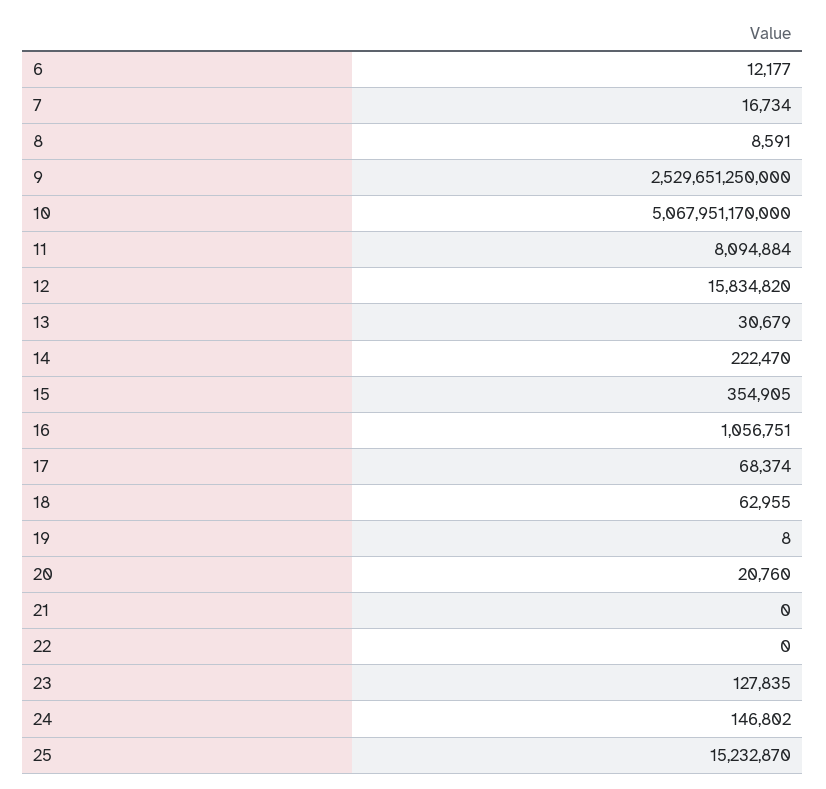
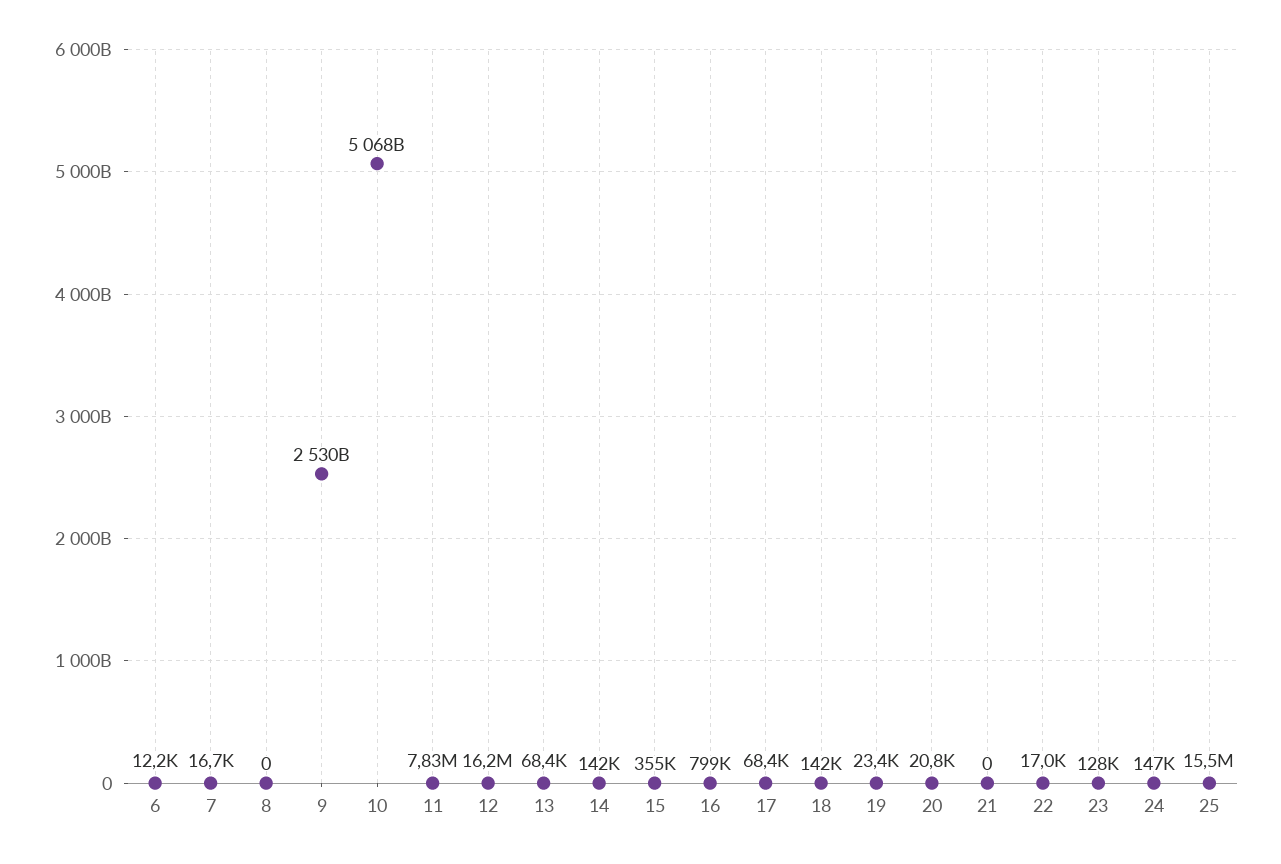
8: 8591 -> 0
11: 8094884 -> 7830000
12: 15834820 -> 16200000
13: 30679 -> 68400
14: 222470 -> 142000
16: 1056751 -> 799000
18: 62955 -> 142000
19: 8 -> 23400
22: 0 -> 17000
25: 15232870 -> 15500000

